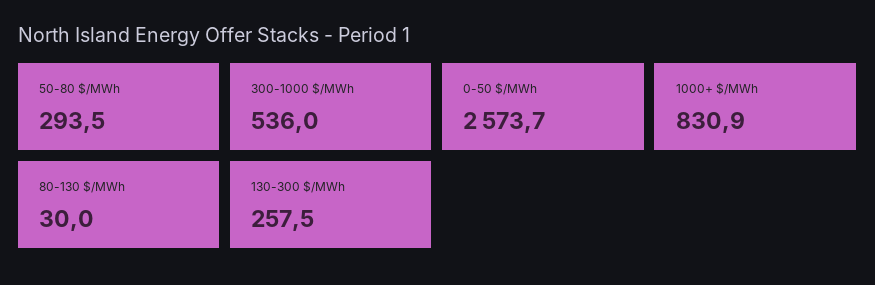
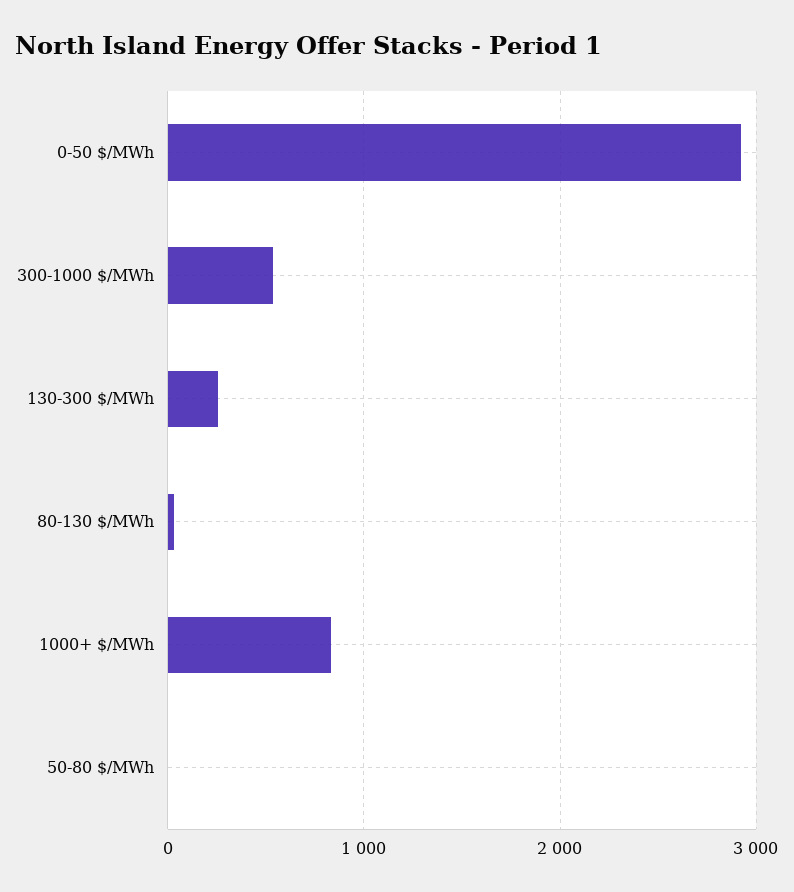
50-80 $/MWh: 293.5 -> 0
0-50 $/MWh: 2573.7 -> 2900

